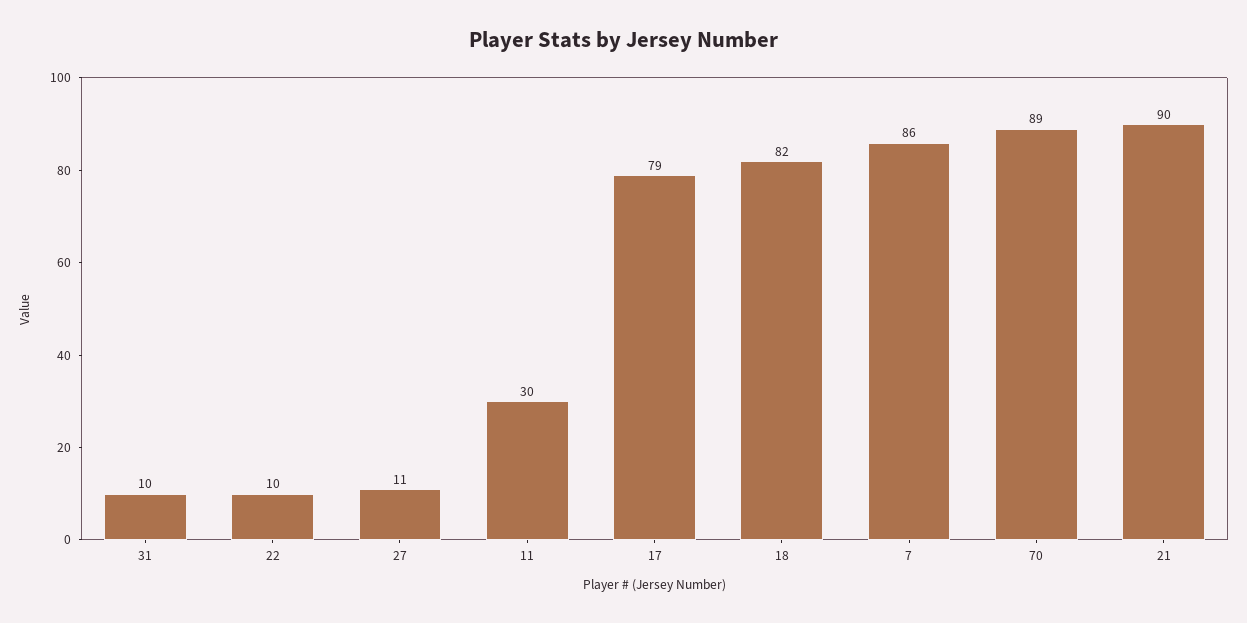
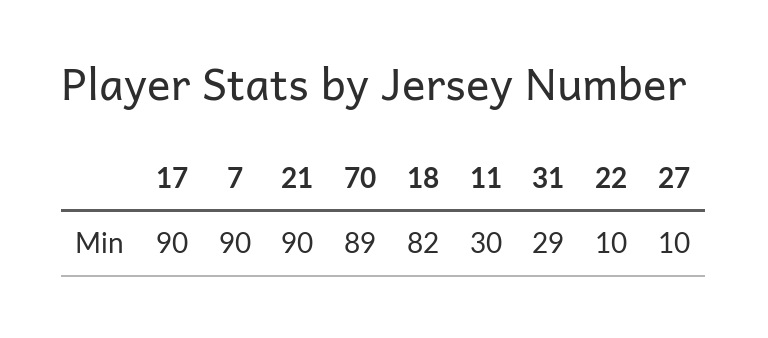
31: 10 -> 29
27: 11 -> 10
17: 79 -> 90
7: 86 -> 90

